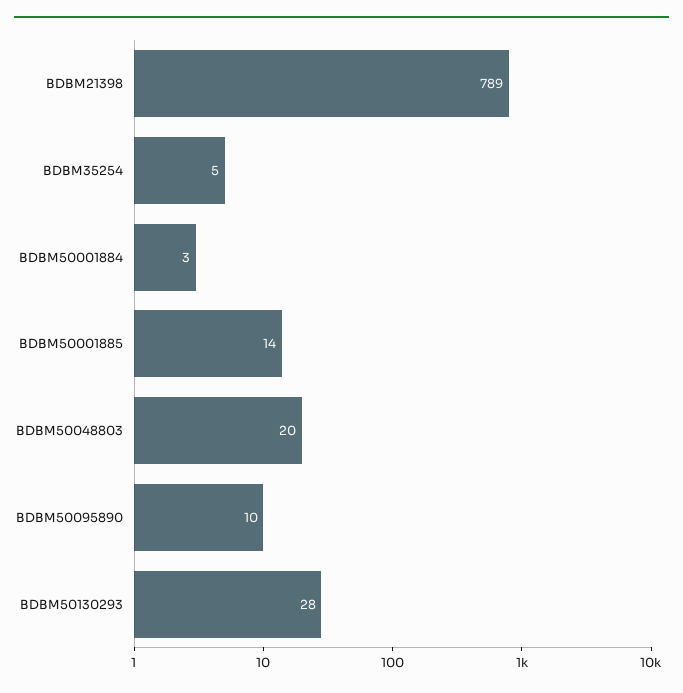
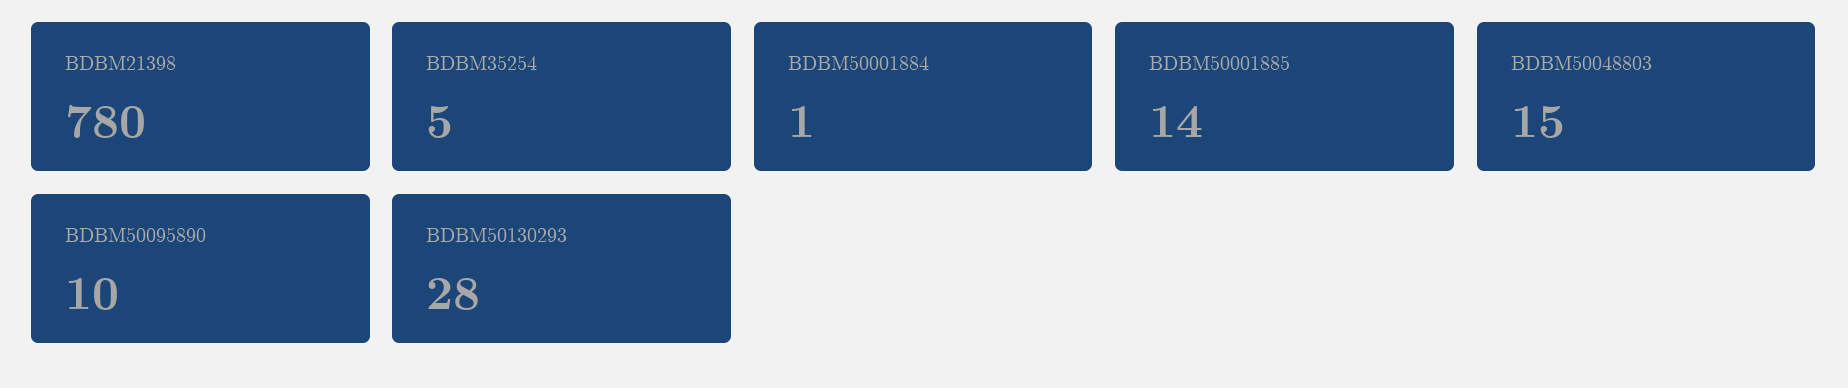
BDBM21398: 789 -> 780
BDBM50001884: 3 -> 1
BDBM50048803: 20 -> 15

